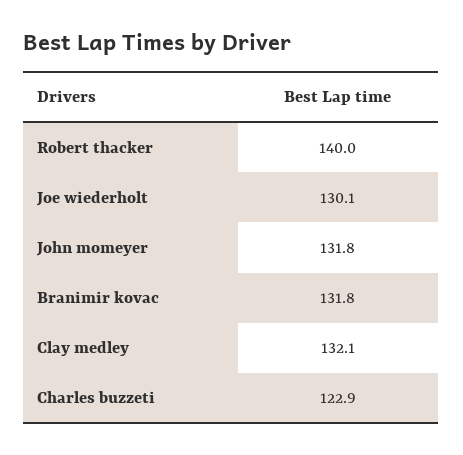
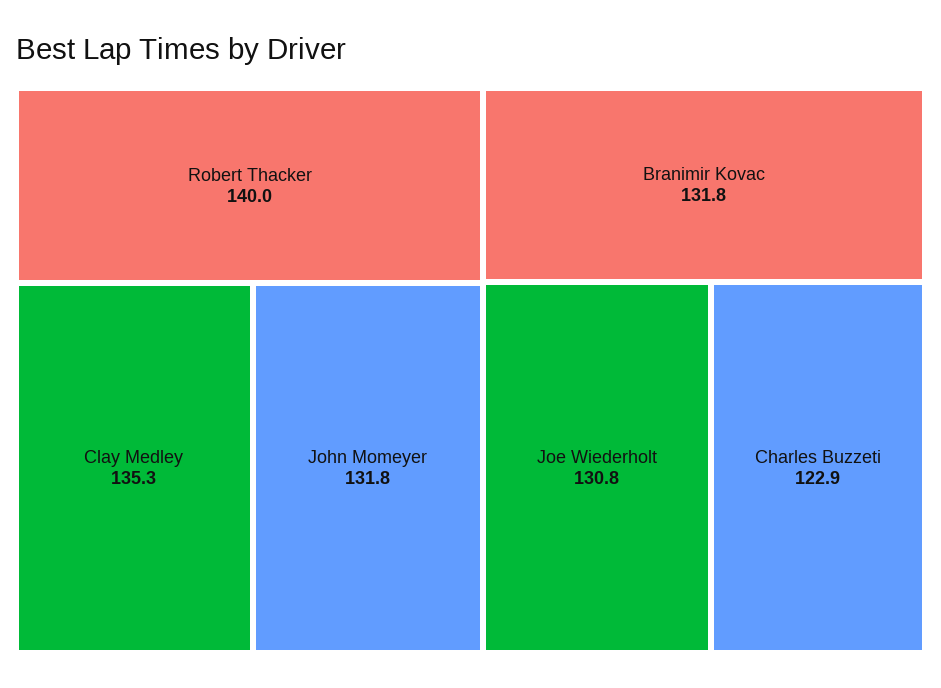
Joe wiederholt: 130.1 -> 130.8
Clay medley: 132.1 -> 135.3

